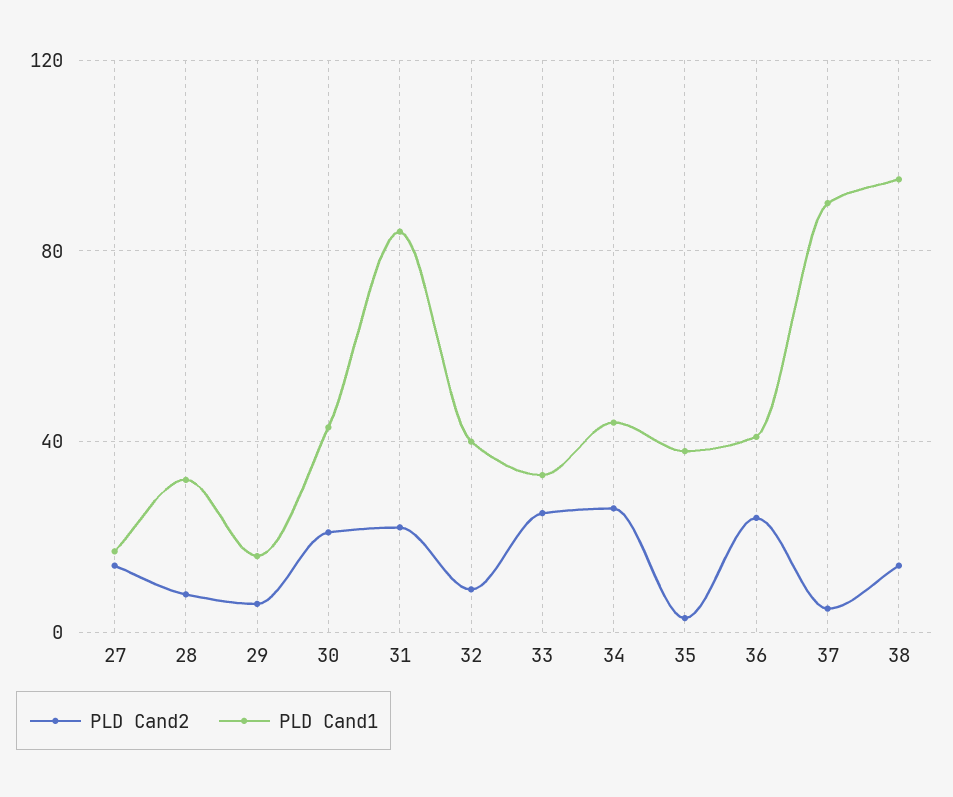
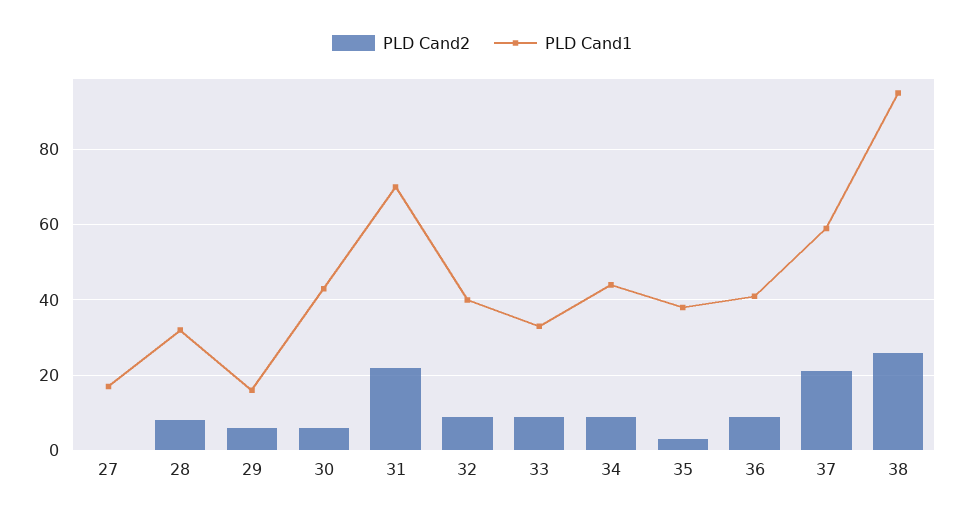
PLD Cand2, 27: 15 -> 0
PLD Cand2, 30: 20 -> 5
PLD Cand1, 31: 85 -> 70
PLD Cand2, 33: 25 -> 10
PLD Cand2, 34: 25 -> 10
PLD Cand2, 36: 25 -> 10
PLD Cand2, 37: 5 -> 20
PLD Cand1, 37: 90 -> 60
PLD Cand2, 38: 15 -> 25

